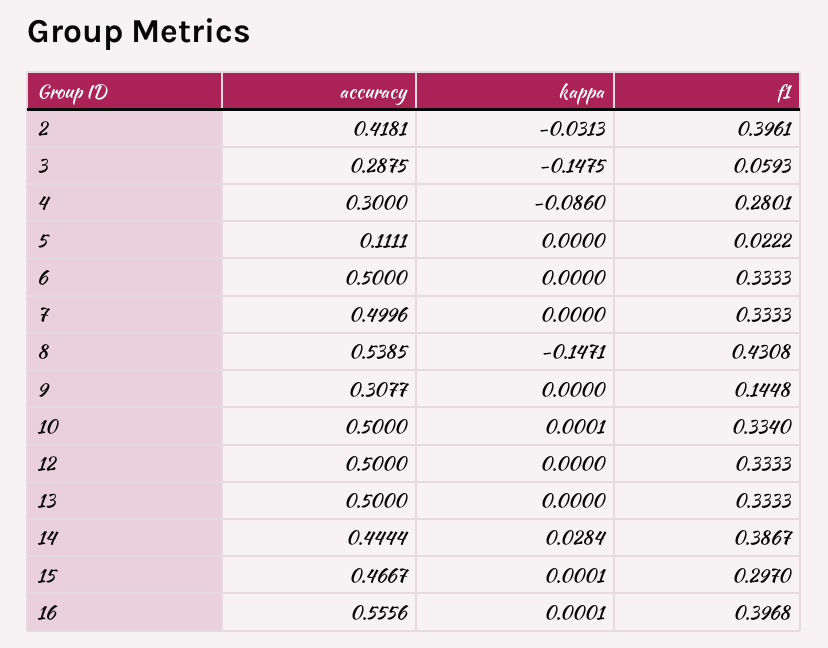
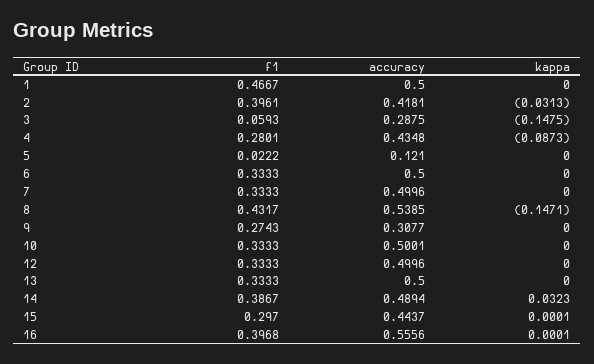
accuracy, 4: 0.3 -> 0.4348
kappa, 4: -0.086 -> -0.0873
accuracy, 5: 0.1111 -> 0.121
f1, 8: 0.4308 -> 0.4317
f1, 9: 0.1448 -> 0.2743
accuracy, 10: 0.5 -> 0.5001
kappa, 10: 0.0001 -> 0
f1, 10: 0.334 -> 0.3333
accuracy, 12: 0.5 -> 0.4996
accuracy, 14: 0.4444 -> 0.4894
kappa, 14: 0.0284 -> 0.0323
accuracy, 15: 0.4667 -> 0.4437
f1, 1: none -> 0.4667
accuracy, 1: none -> 0.5
kappa, 1: none -> 0

